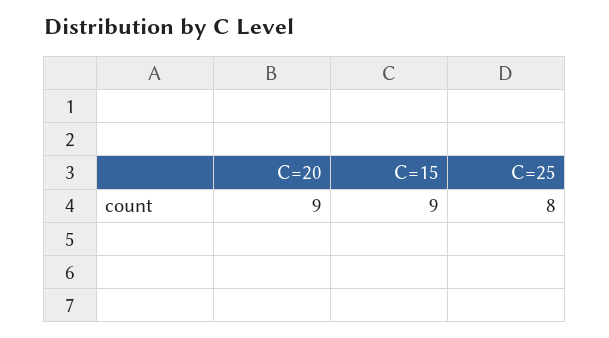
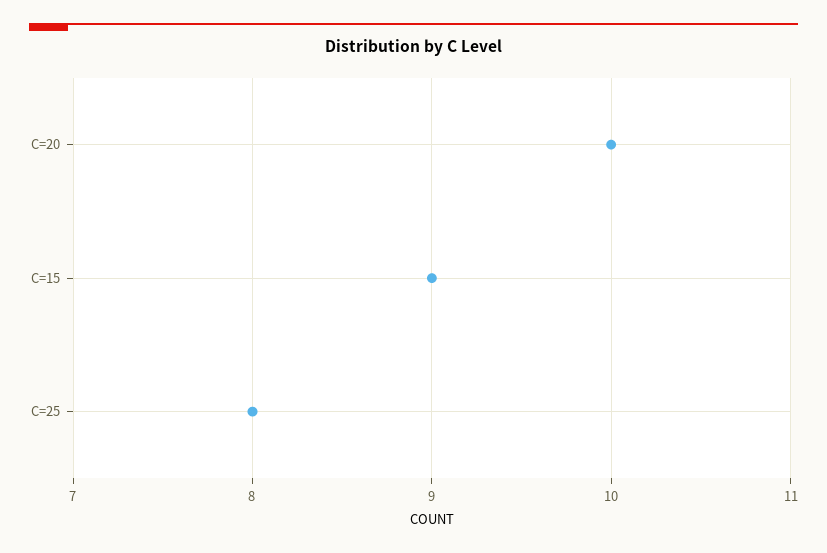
C=20: 9 -> 10

